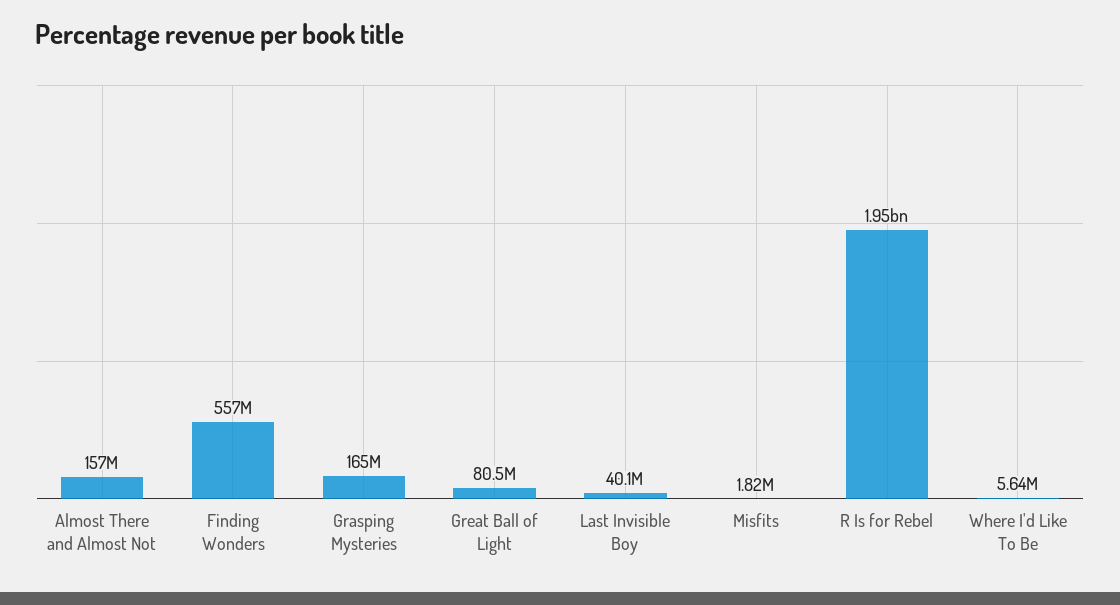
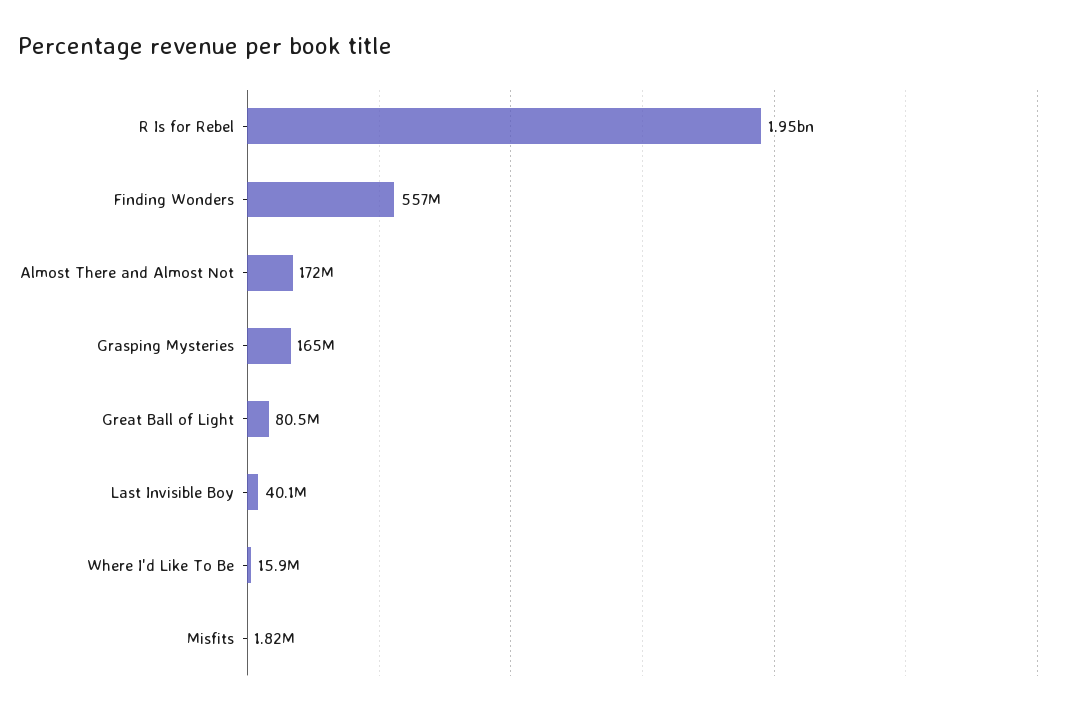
Almost There and Almost Not: 157000000 -> 172000000
Where I'd Like To Be: 5640000 -> 15900000

